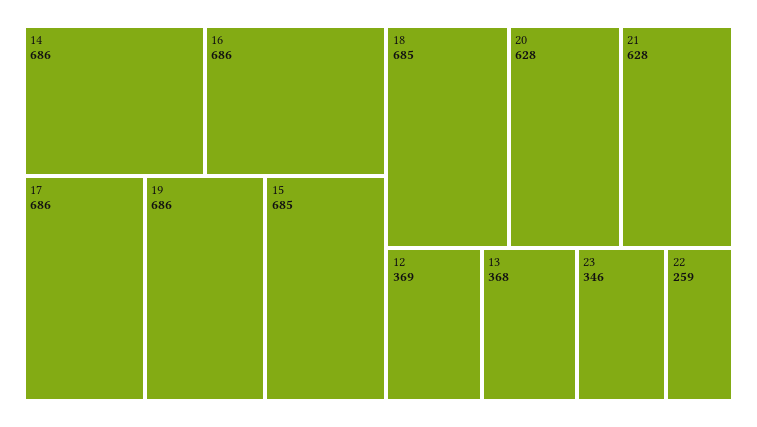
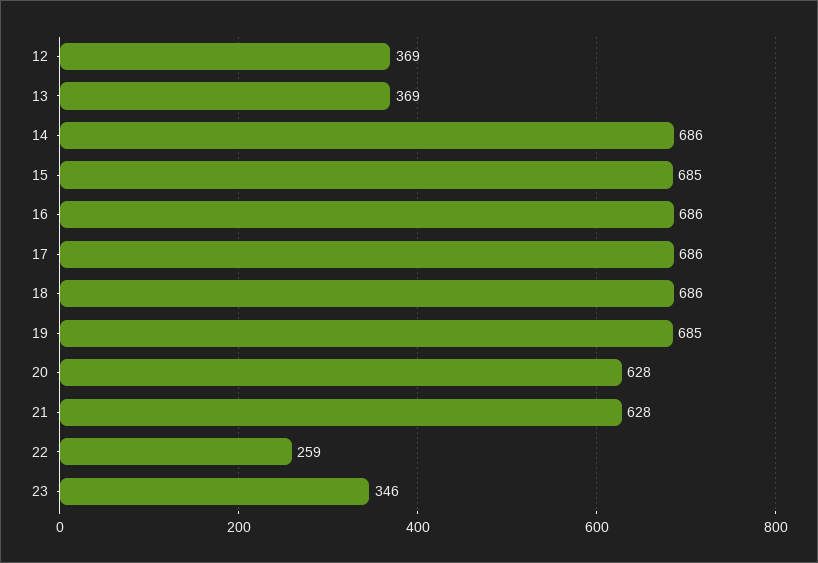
19: 686 -> 685
18: 685 -> 686
13: 368 -> 369

